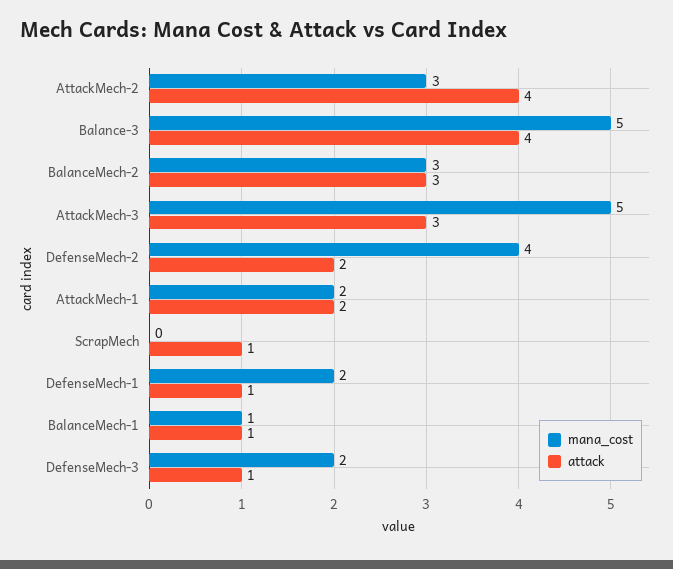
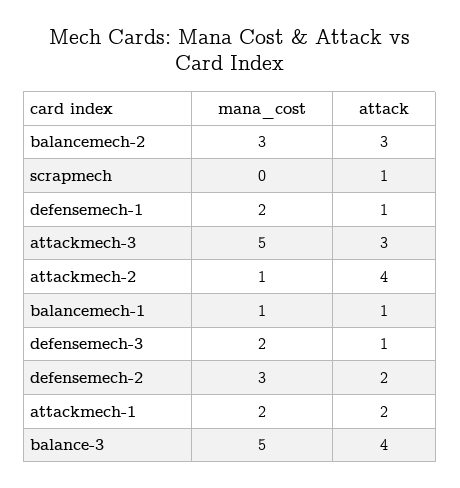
mana_cost, AttackMech-2: 3 -> 1
mana_cost, DefenseMech-2: 4 -> 3

